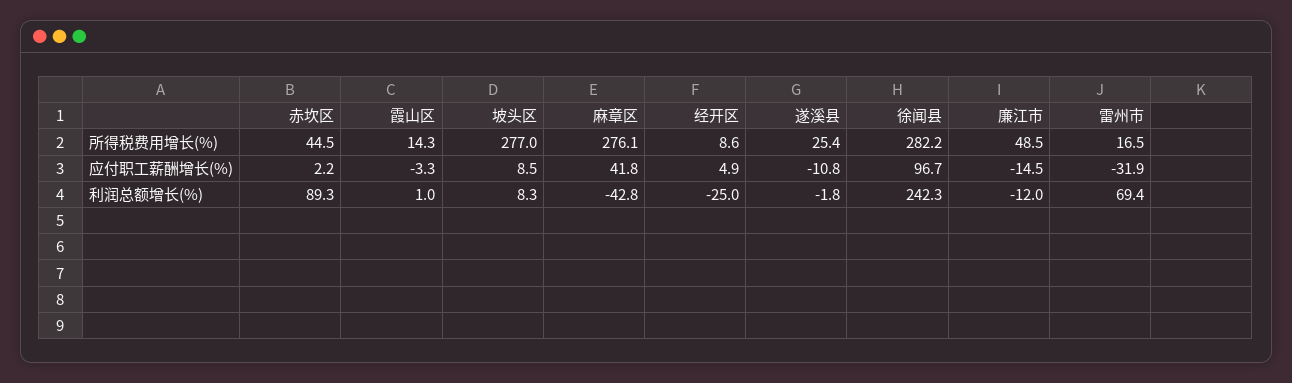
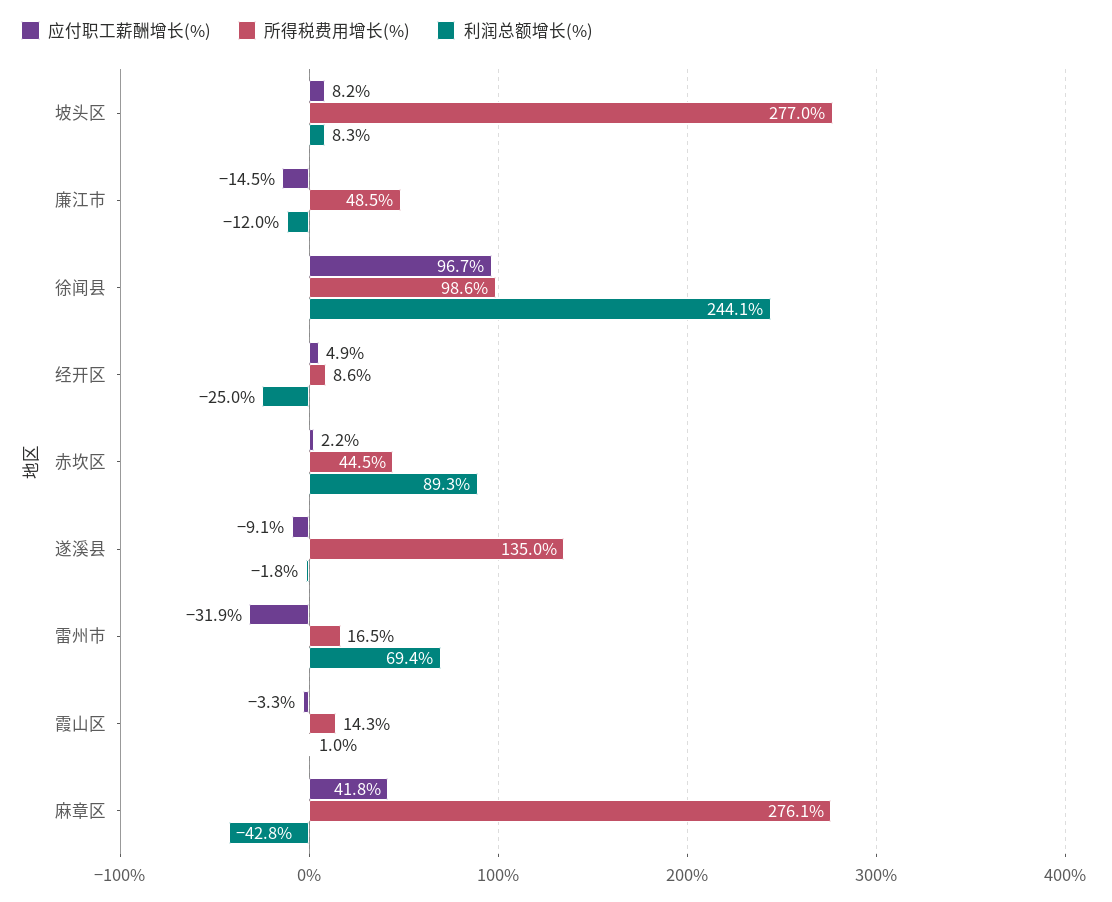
所得税费用增长(%), 遂溪县: 25.4 -> 135
所得税费用增长(%), 徐闻县: 282.2 -> 98.6
应付职工薪酬增长(%), 坡头区: 8.5 -> 8.2
应付职工薪酬增长(%), 遂溪县: -10.8 -> -9.1
利润总额增长(%), 徐闻县: 242.3 -> 244.1

